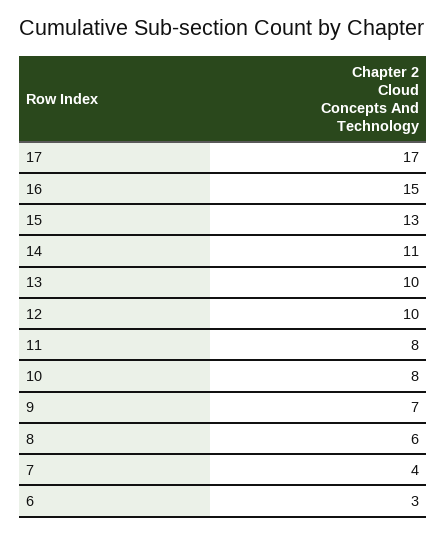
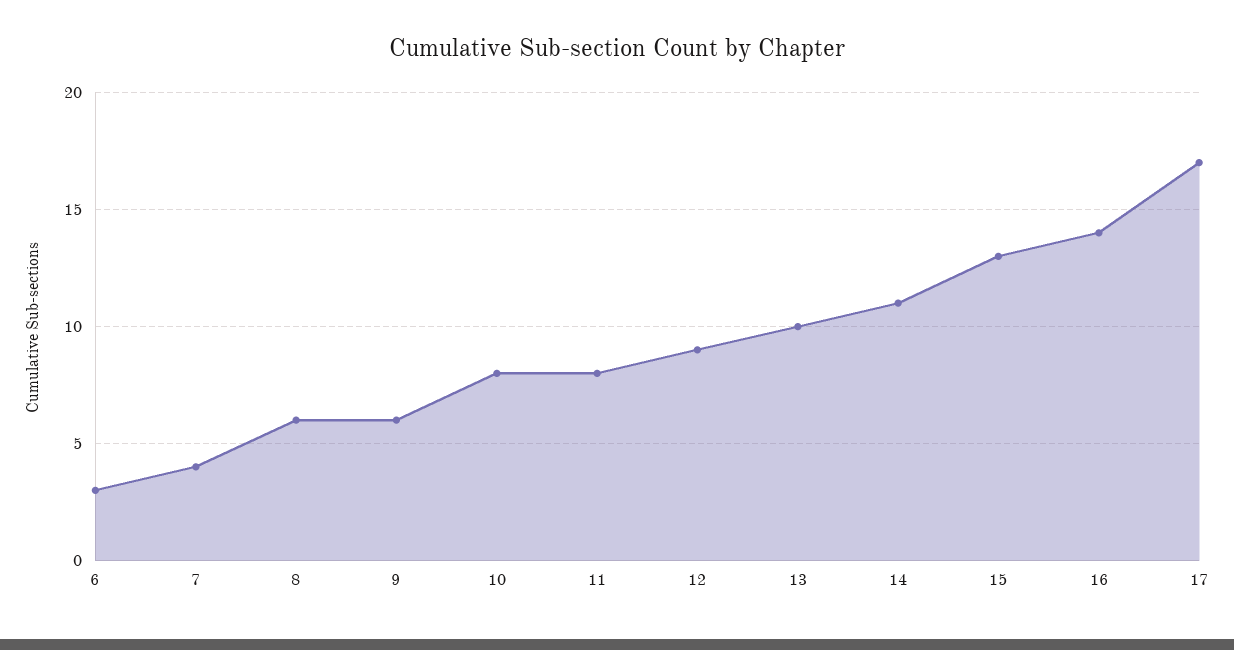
16: 15 -> 14
12: 10 -> 9
9: 7 -> 6

